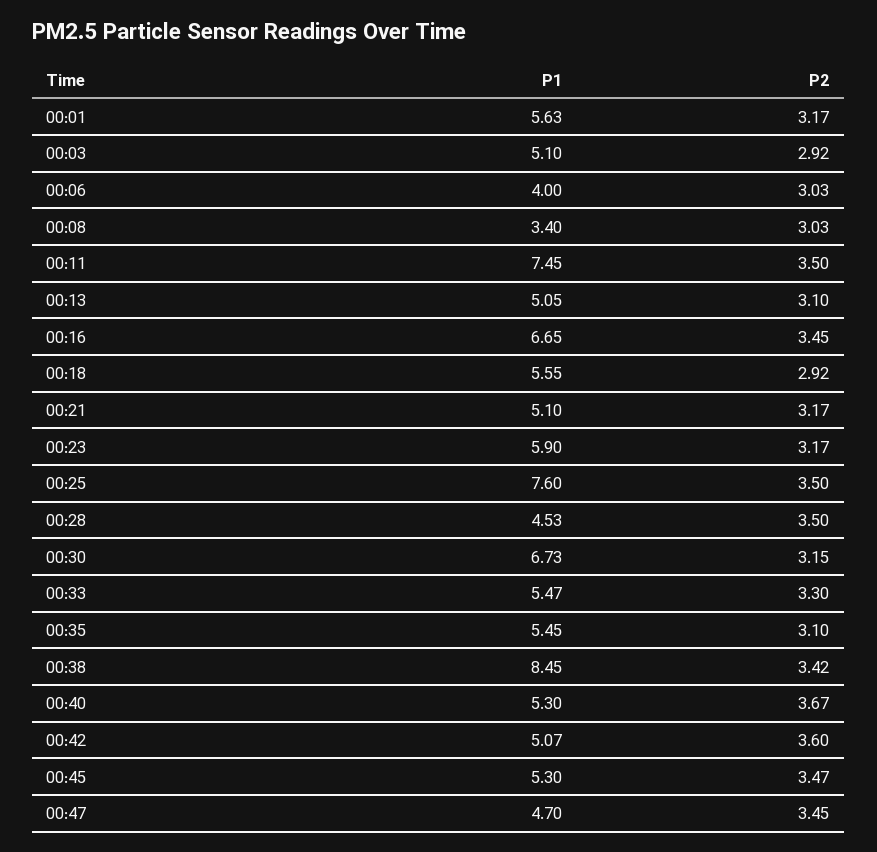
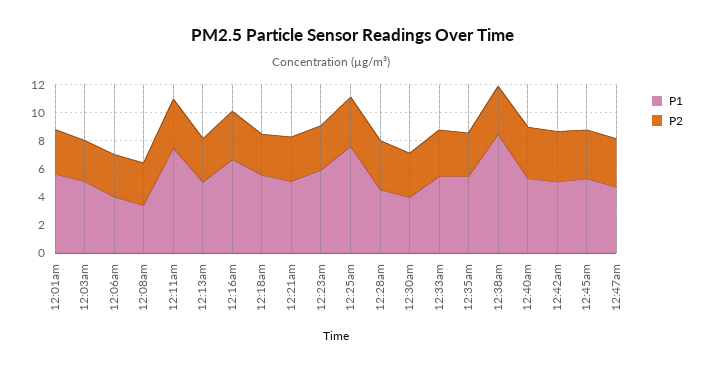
P1, 00:30: 6.73 -> 4

